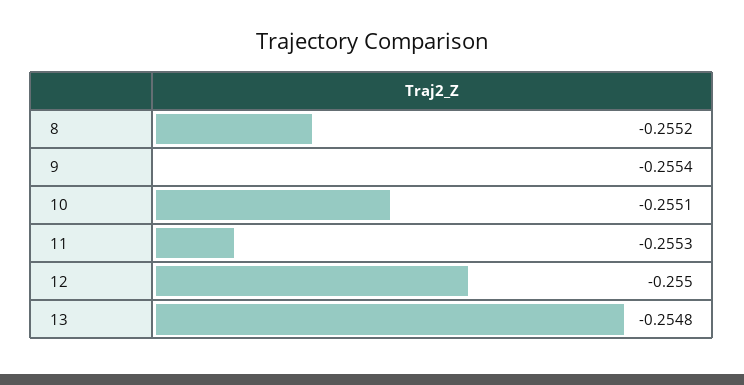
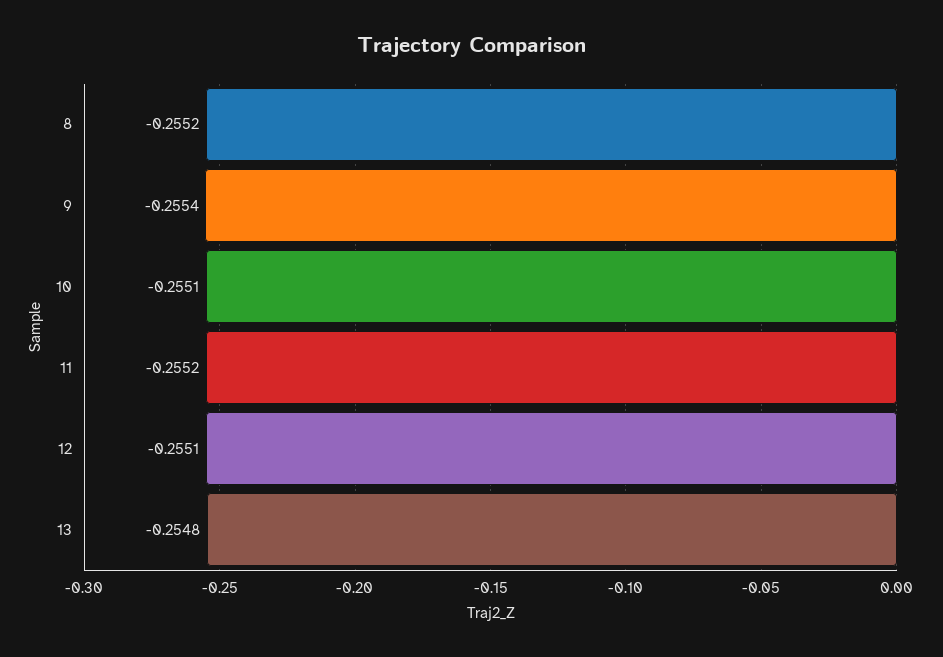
11: -0.2553 -> -0.2552
12: -0.255 -> -0.2551

